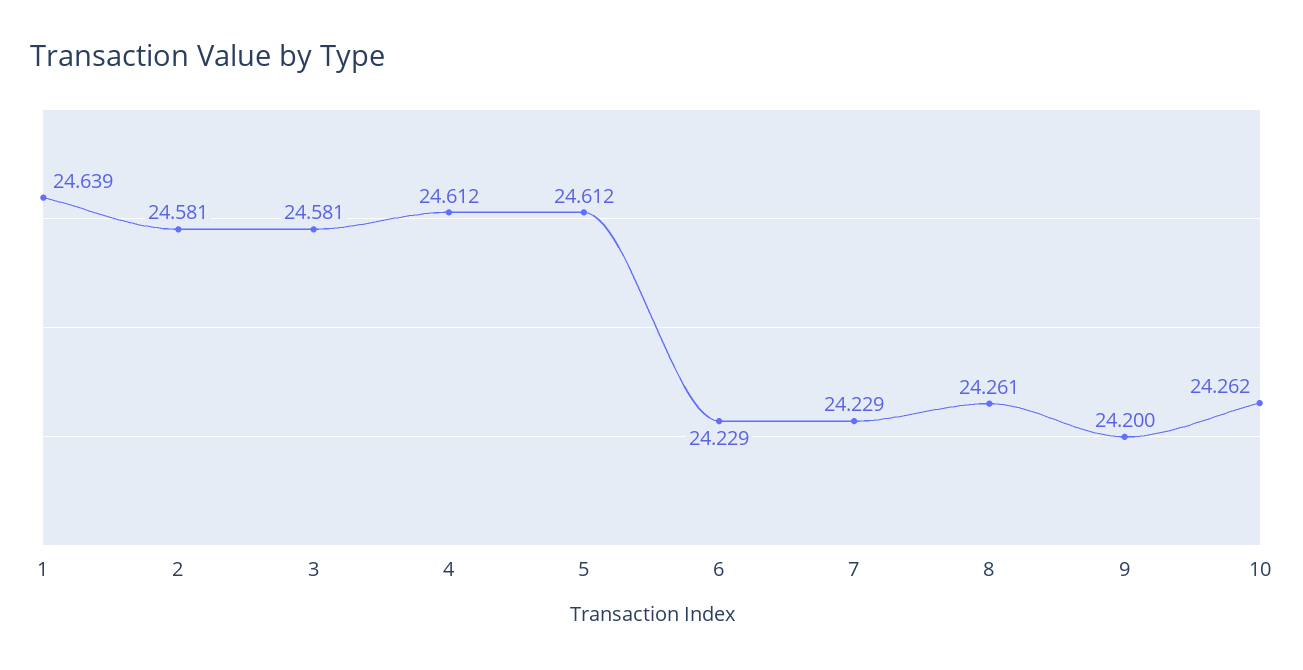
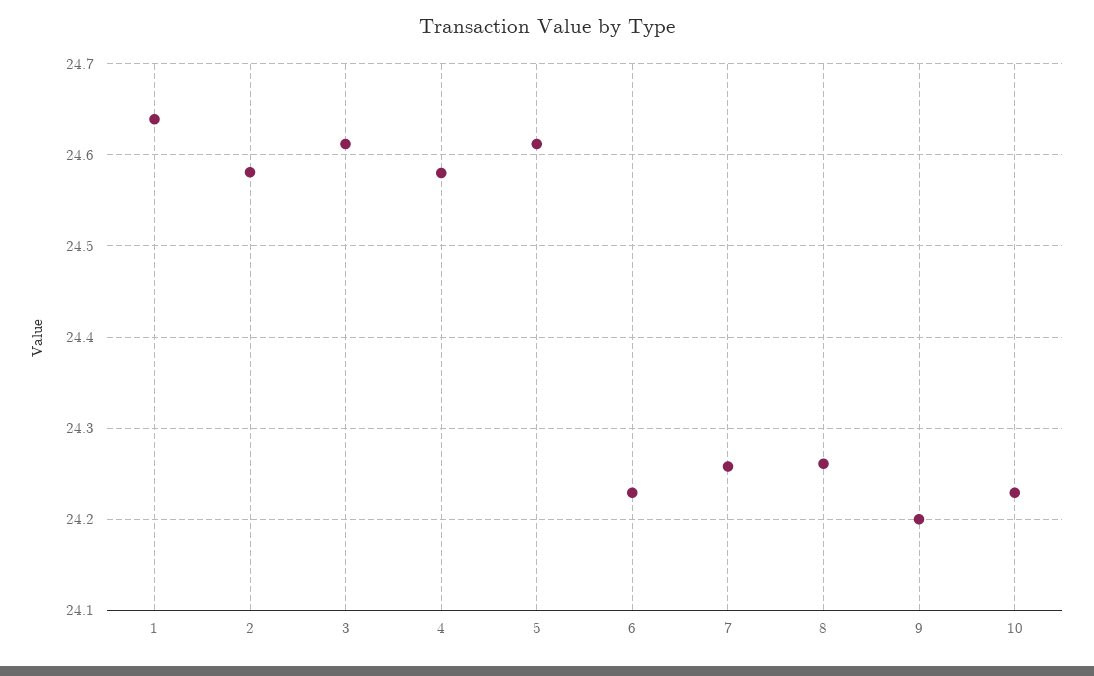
3: 24.581 -> 24.61
4: 24.612 -> 24.58
7: 24.229 -> 24.26
10: 24.262 -> 24.23

